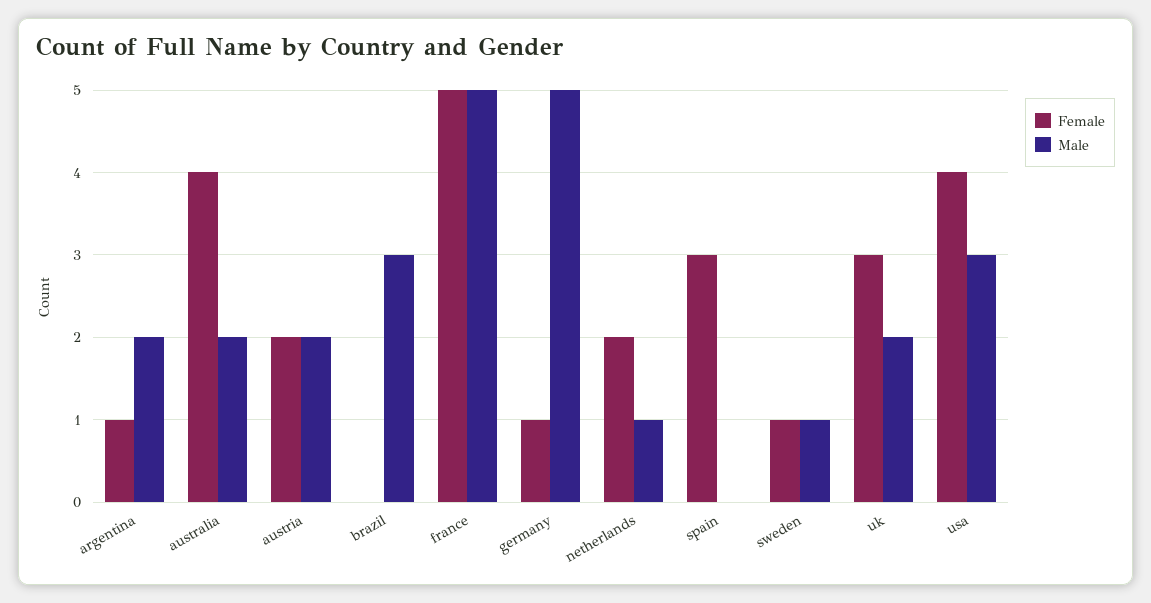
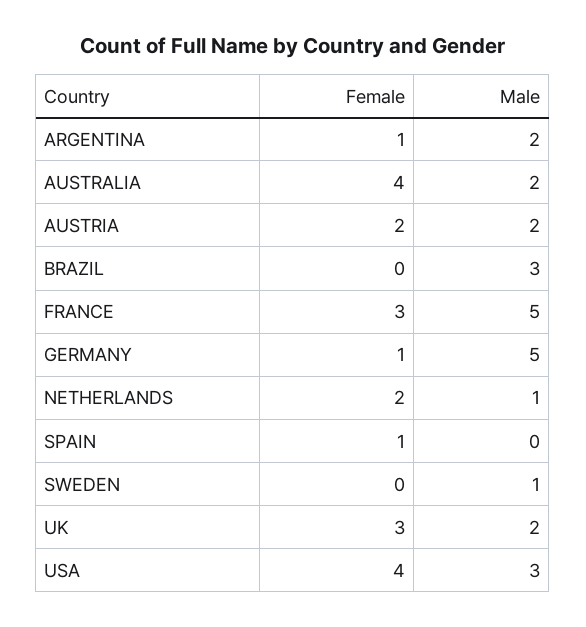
Female, france: 5 -> 3
Female, spain: 3 -> 1
Female, sweden: 1 -> 0

